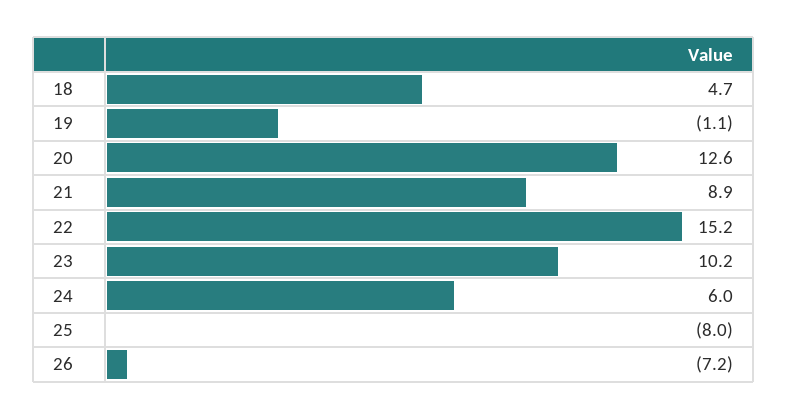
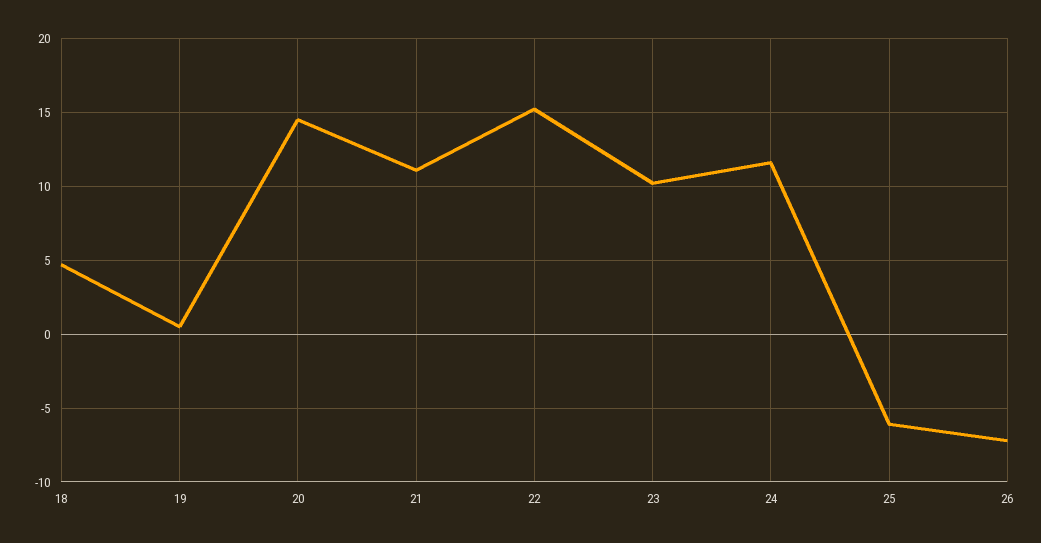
19: -1.1 -> 0.5
20: 12.6 -> 14.5
21: 8.9 -> 11
24: 6 -> 11.5
25: -8 -> -6

